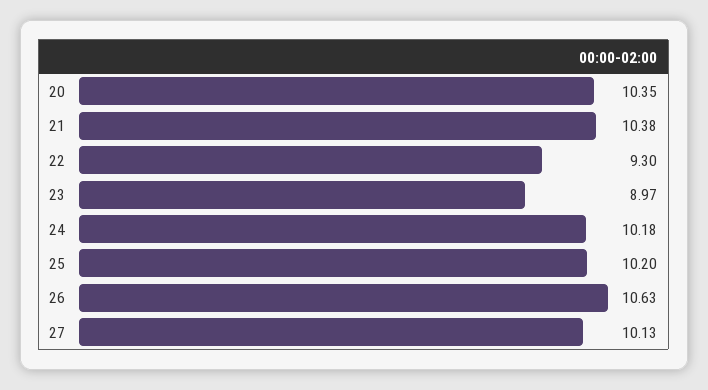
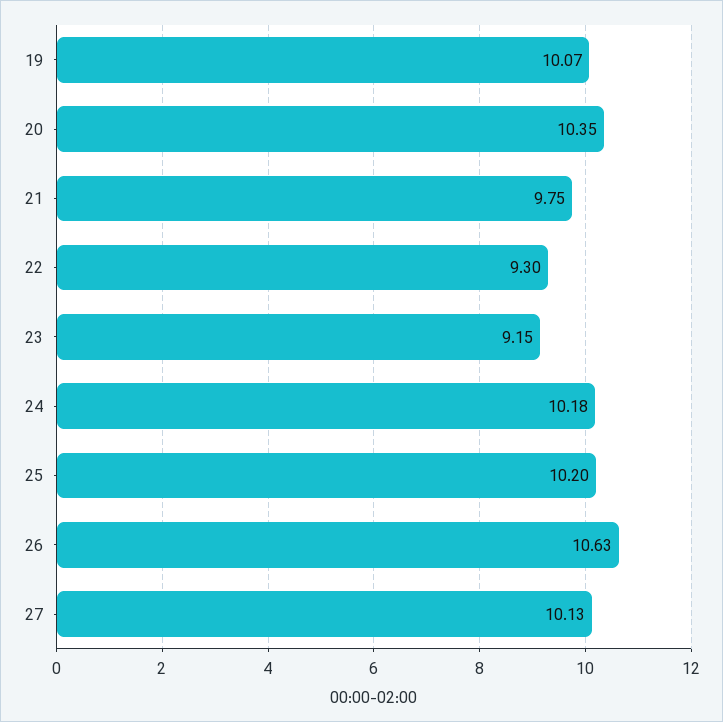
21: 10.38 -> 9.75
23: 8.97 -> 9.15
19: none -> 10.07

